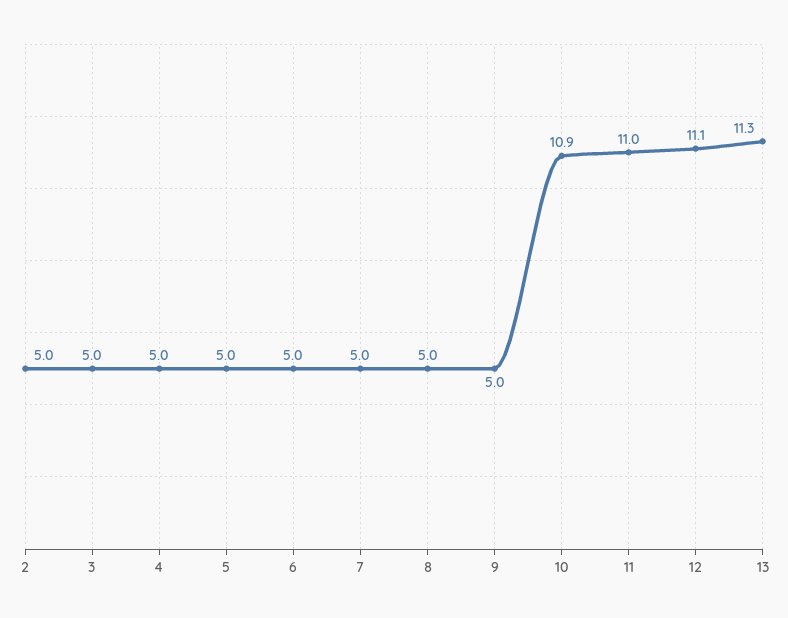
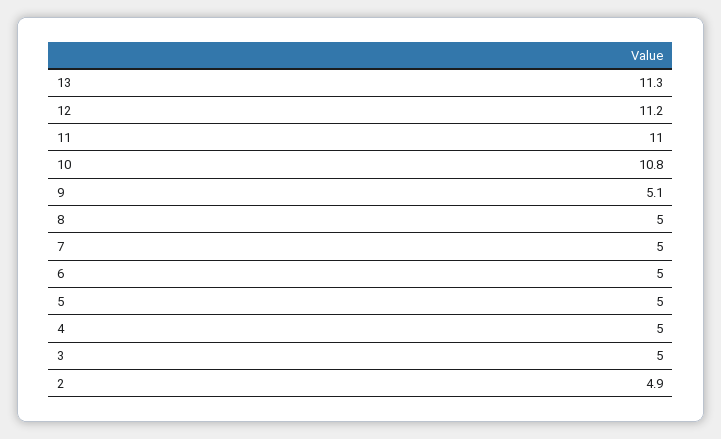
2: 5 -> 4.9
9: 5 -> 5.1
10: 10.9 -> 10.8
12: 11.1 -> 11.2

